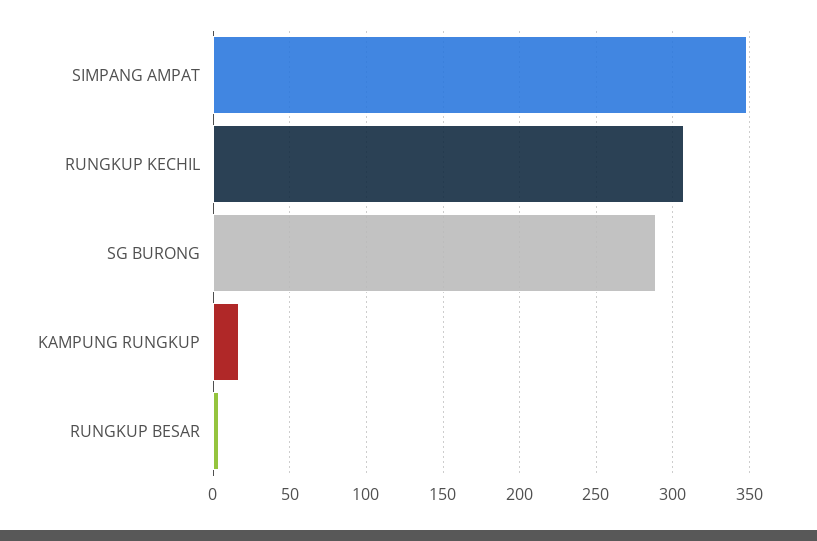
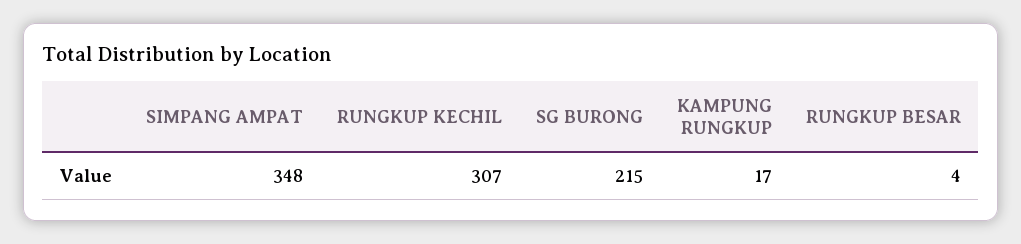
SG BURONG: 290 -> 215

